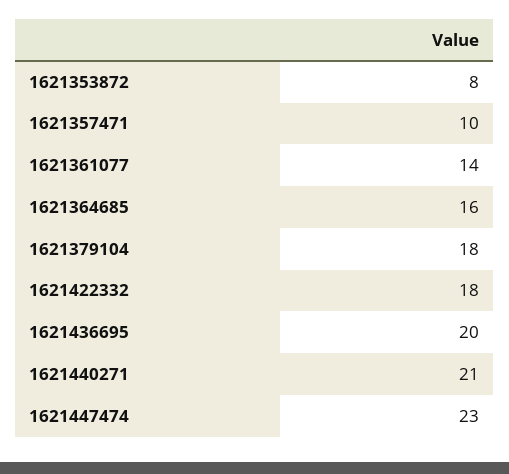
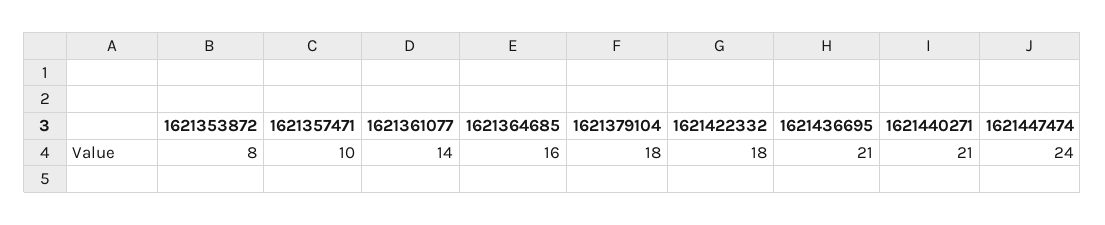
1621436695: 20 -> 21
1621447474: 23 -> 24

